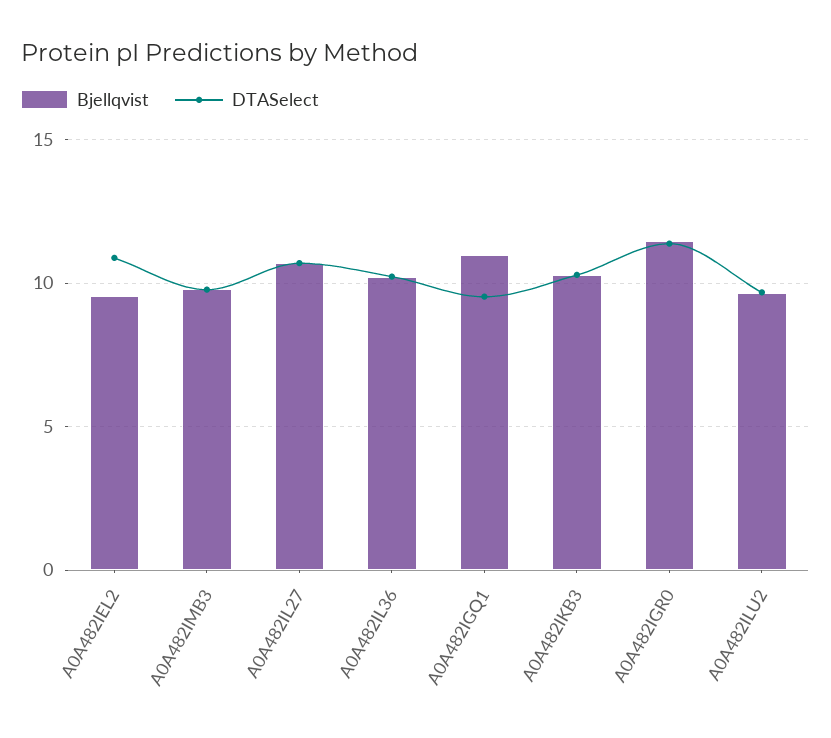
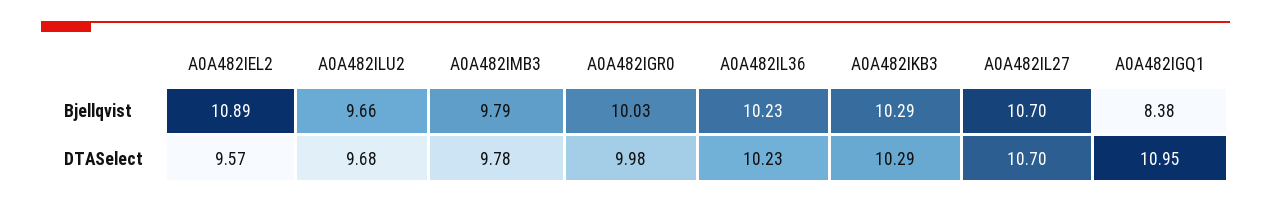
Bjellqvist, A0A482IEL2: 9.5 -> 10.89
DTASelect, A0A482IEL2: 11 -> 9.57
Bjellqvist, A0A482IGQ1: 11 -> 8.38
DTASelect, A0A482IGQ1: 9.5 -> 10.95
Bjellqvist, A0A482IGR0: 11.5 -> 10.03
DTASelect, A0A482IGR0: 11.5 -> 9.98

